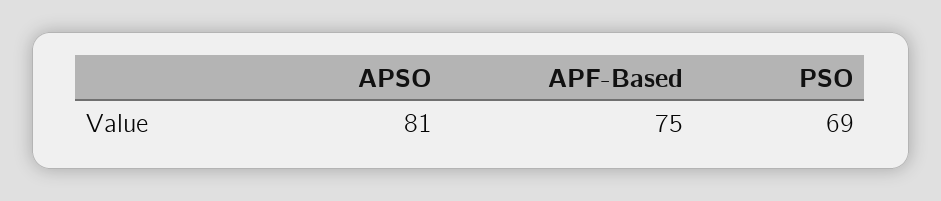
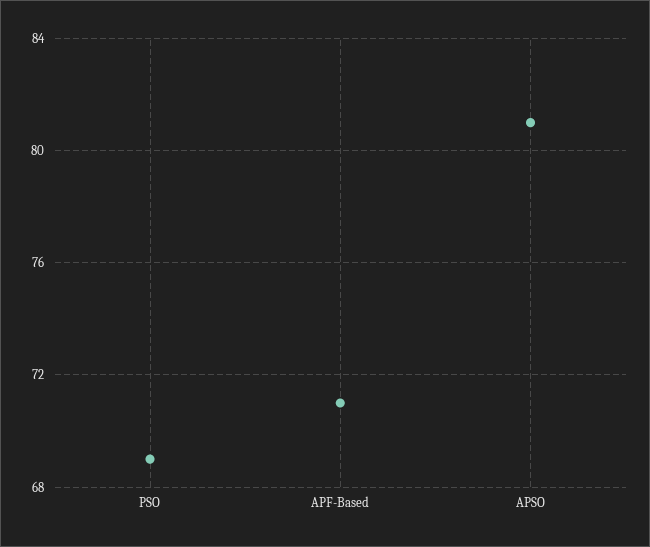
APF-Based: 75 -> 71

